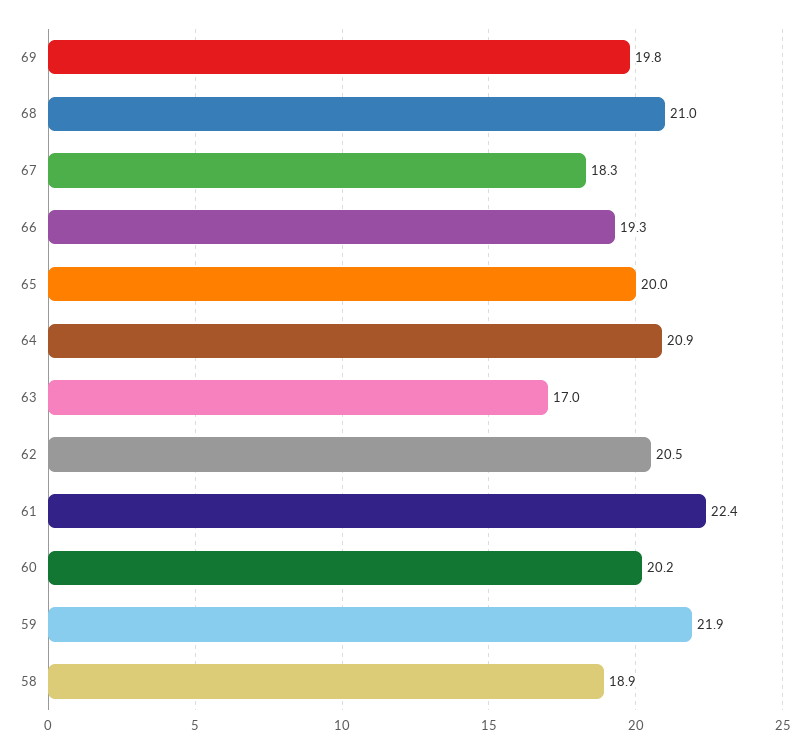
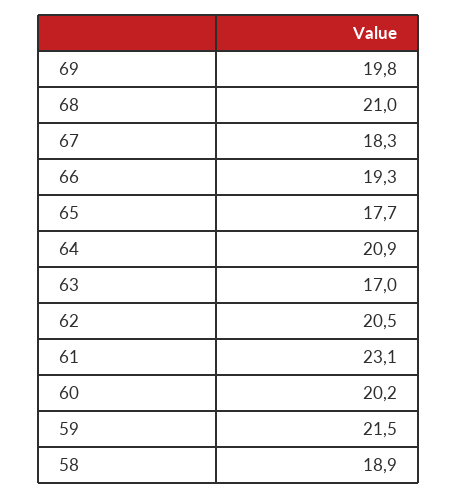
65: 20 -> 17.7
61: 22.4 -> 23.1
59: 21.9 -> 21.5

